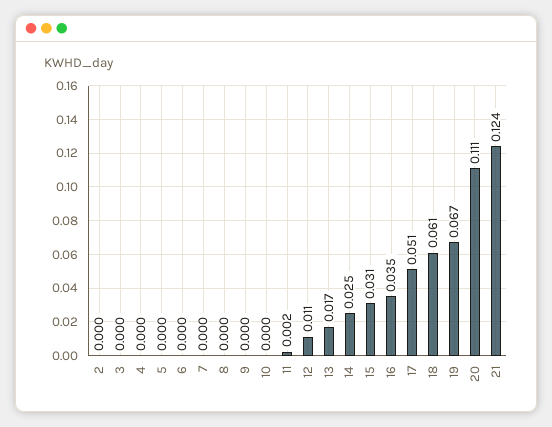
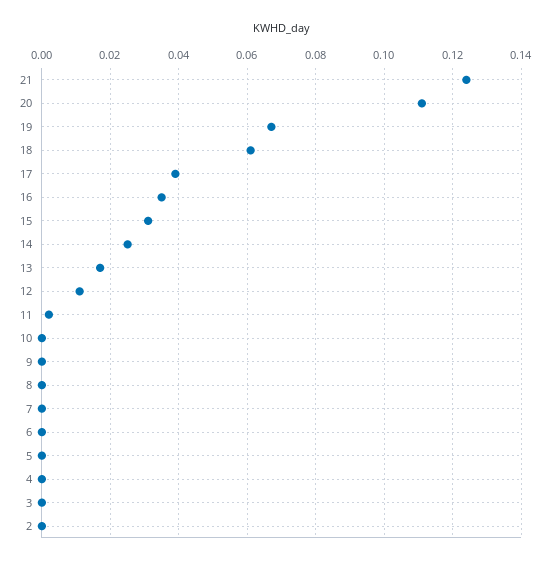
17: 0.051 -> 0.04

